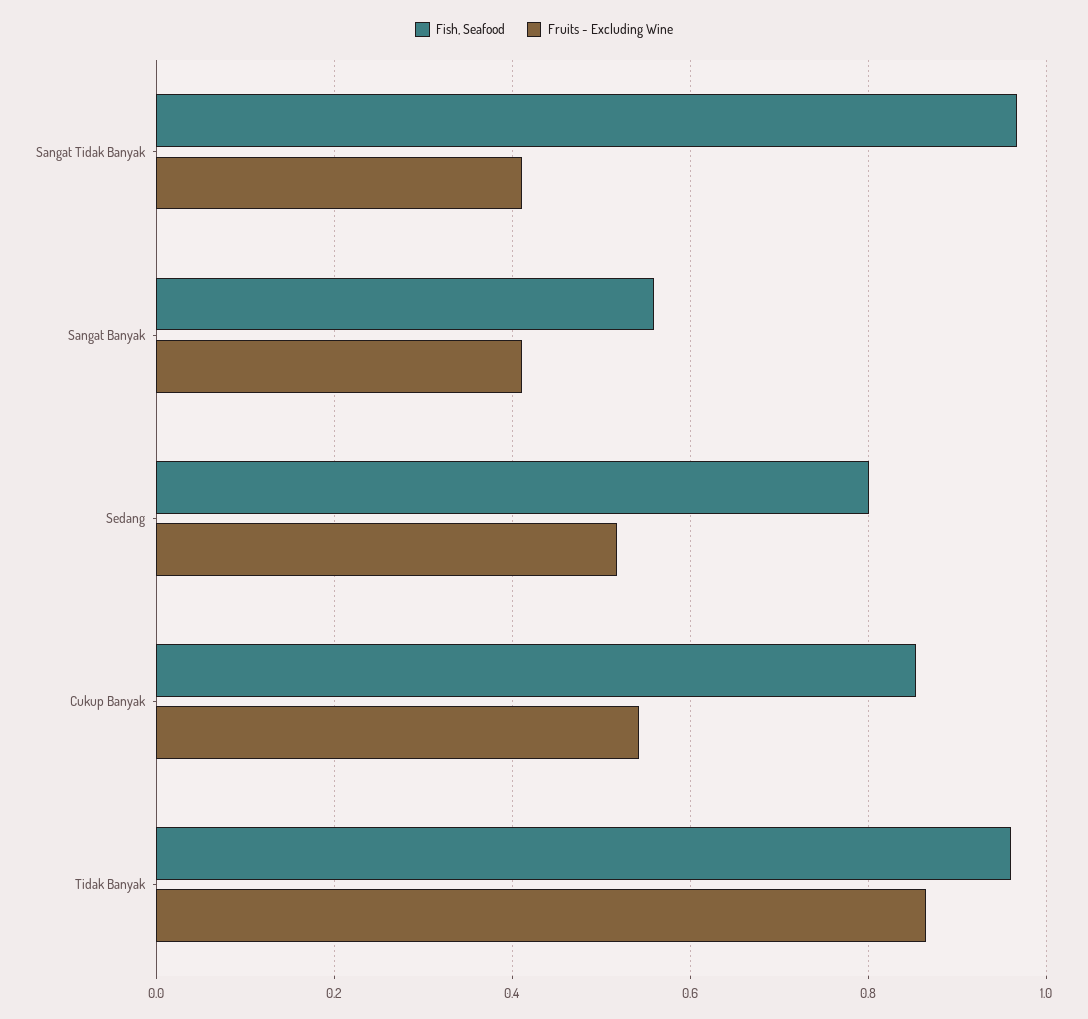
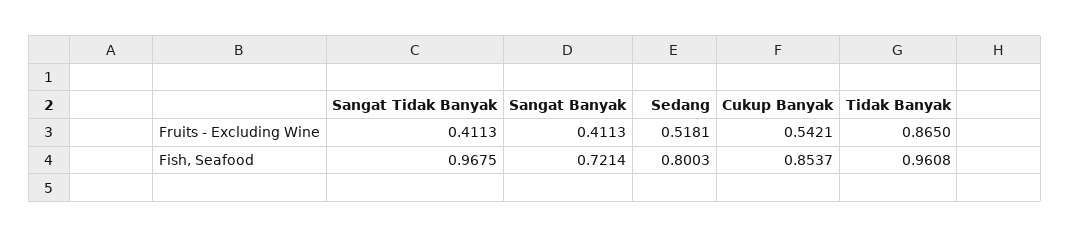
Fish, Seafood, Sangat Banyak: 0.56 -> 0.7214

